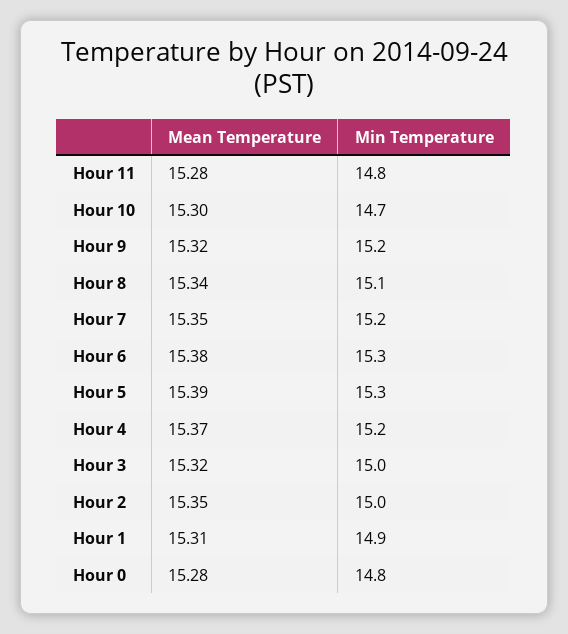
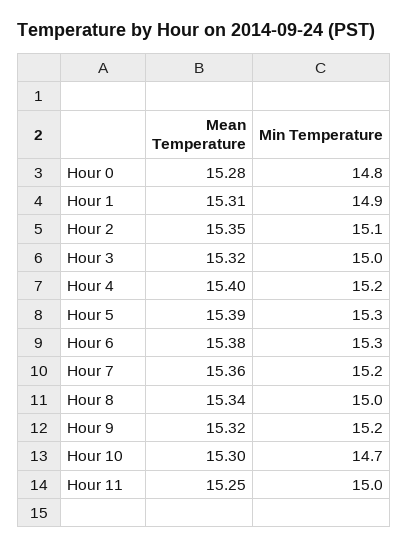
Mean Temperature, Hour 11: 15.28 -> 15.25
Min Temperature, Hour 11: 14.8 -> 15
Min Temperature, Hour 8: 15.1 -> 15
Mean Temperature, Hour 7: 15.35 -> 15.36
Mean Temperature, Hour 4: 15.37 -> 15.4
Min Temperature, Hour 2: 15 -> 15.1

